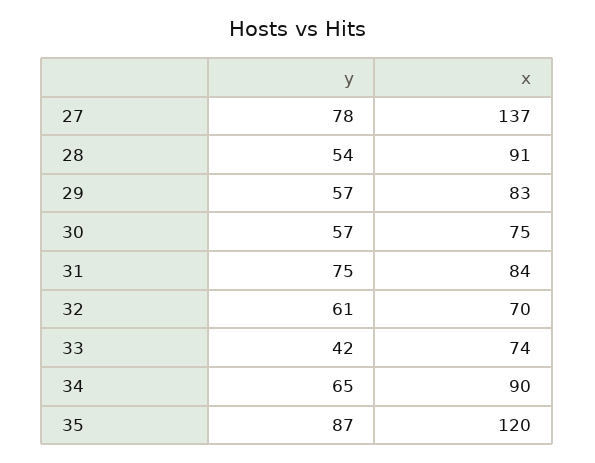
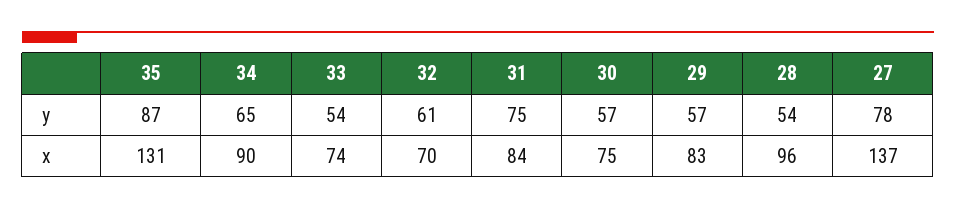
x, 28: 91 -> 96
y, 33: 42 -> 54
x, 35: 120 -> 131

